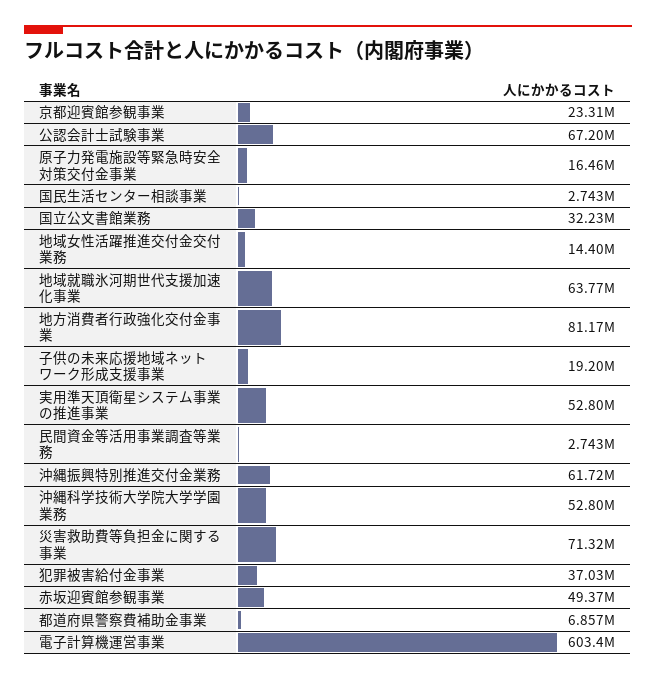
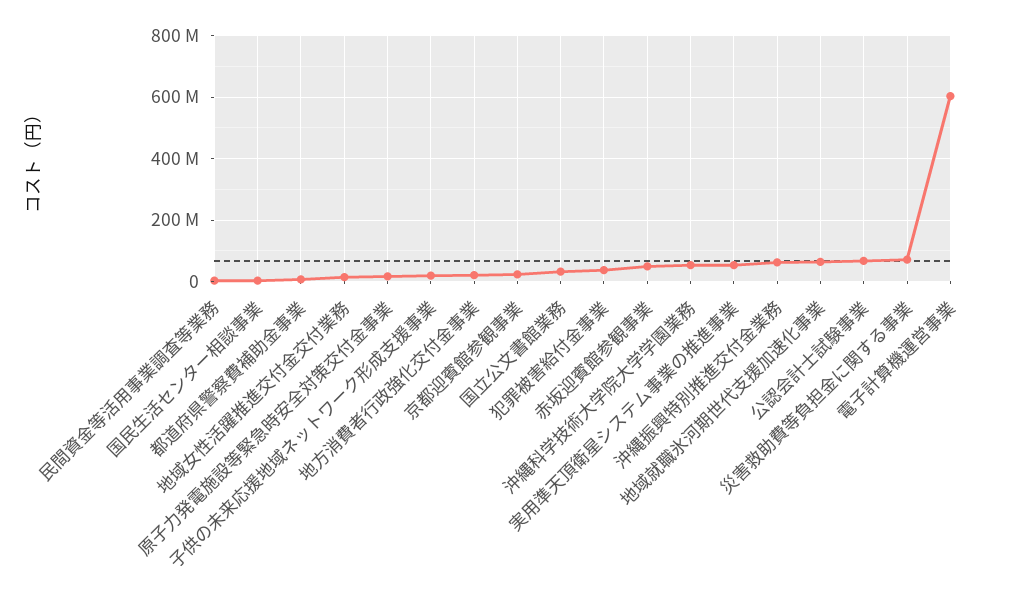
地方消費者行政強化交付金事業: 81170000 -> 20000000

